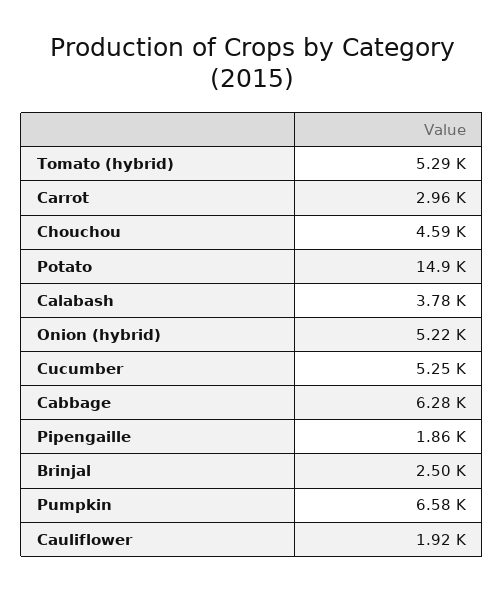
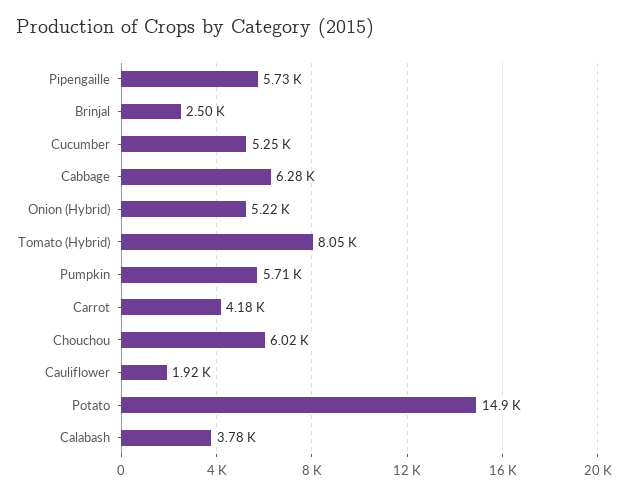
Tomato (hybrid): 5290 -> 8050
Carrot: 2960 -> 4180
Chouchou: 4590 -> 6020
Pipengaille: 1860 -> 5730
Pumpkin: 6580 -> 5710

